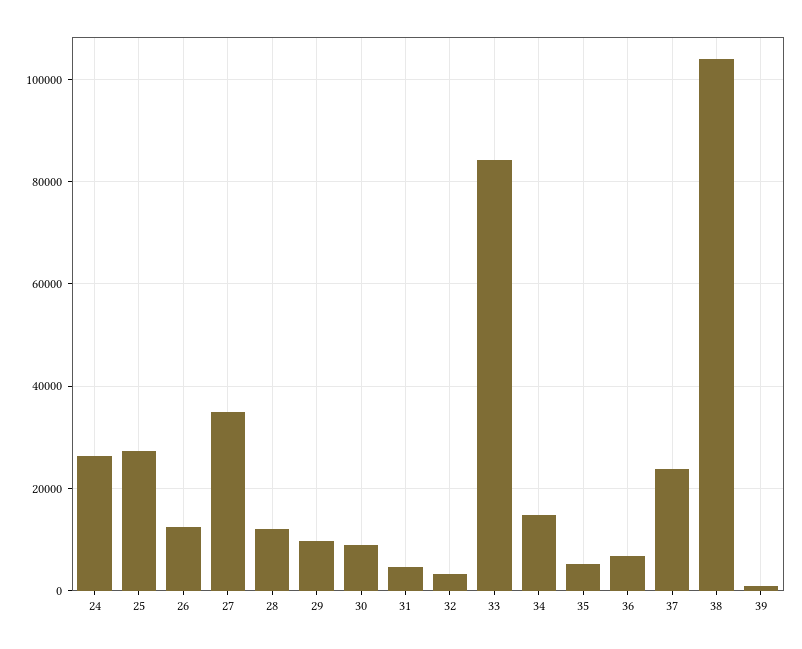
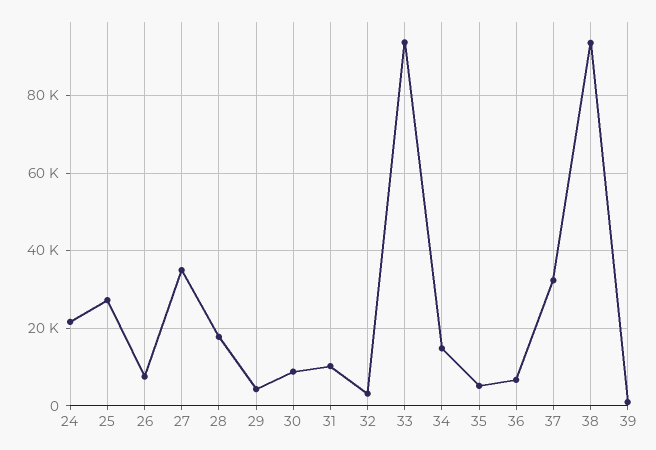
24: 26000 -> 22000
26: 12000 -> 8000
28: 12000 -> 18000
29: 10000 -> 4000
31: 4000 -> 10000
33: 84000 -> 94000
37: 24000 -> 32000
38: 104000 -> 94000

